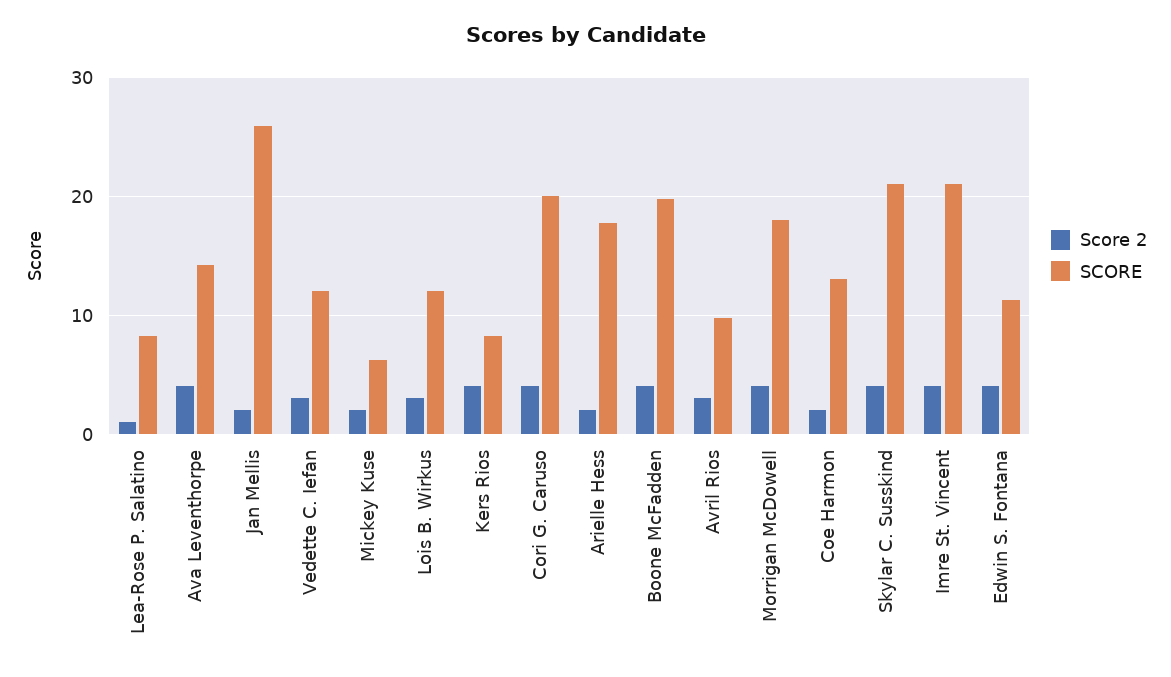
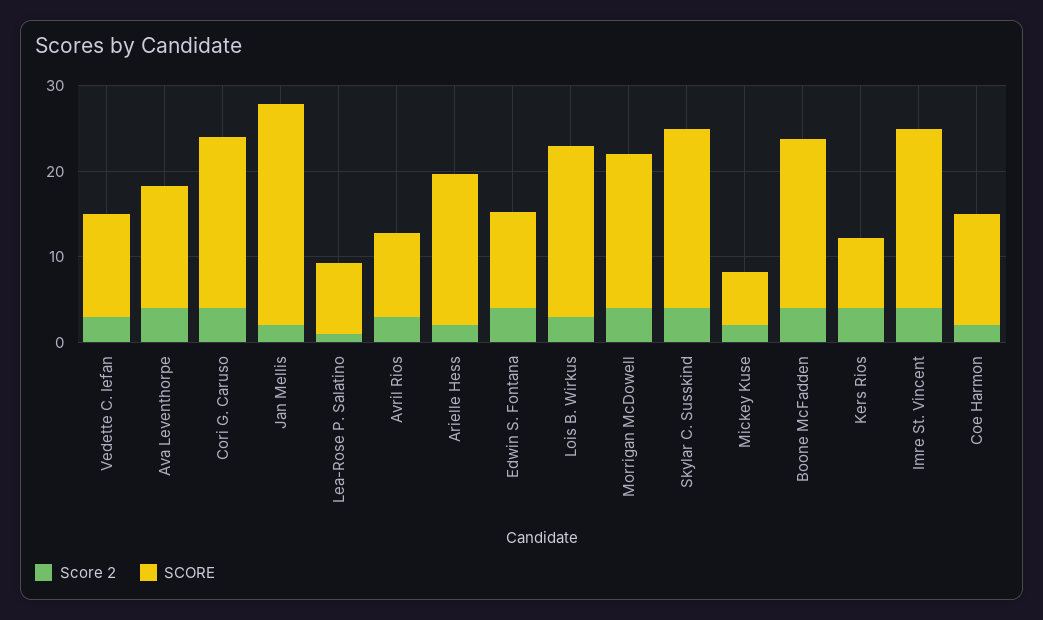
SCORE, Lois B. Wirkus: 12 -> 20

